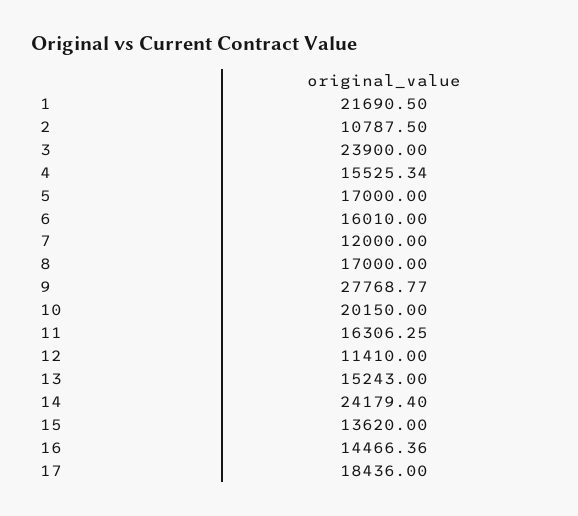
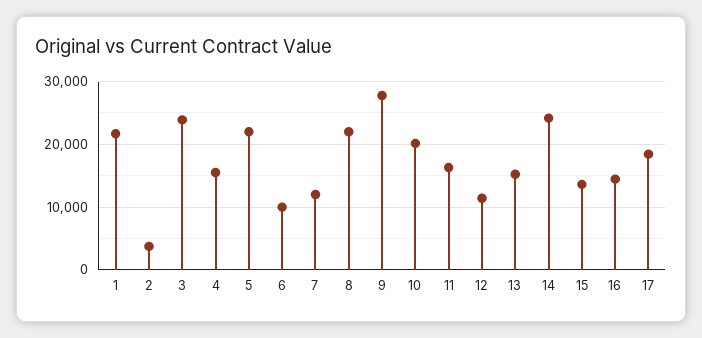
2: 10787.5 -> 4000
5: 17000 -> 22000
6: 16010 -> 10000
8: 17000 -> 22000

